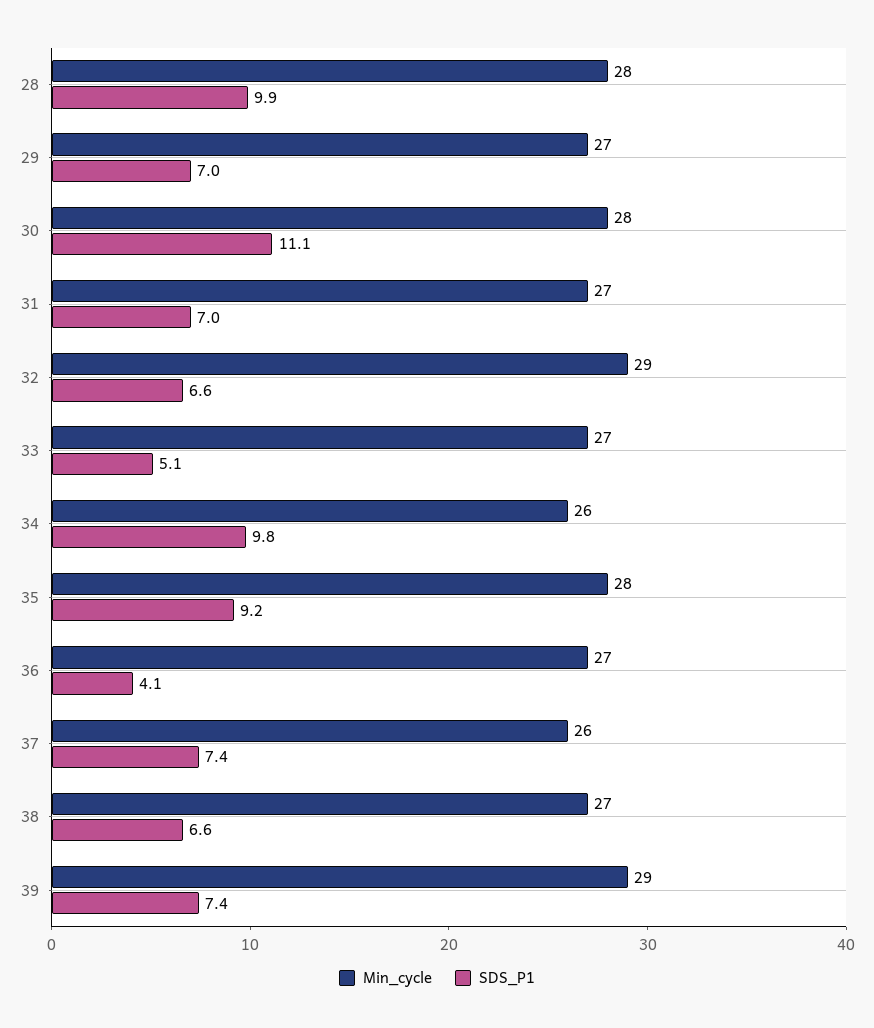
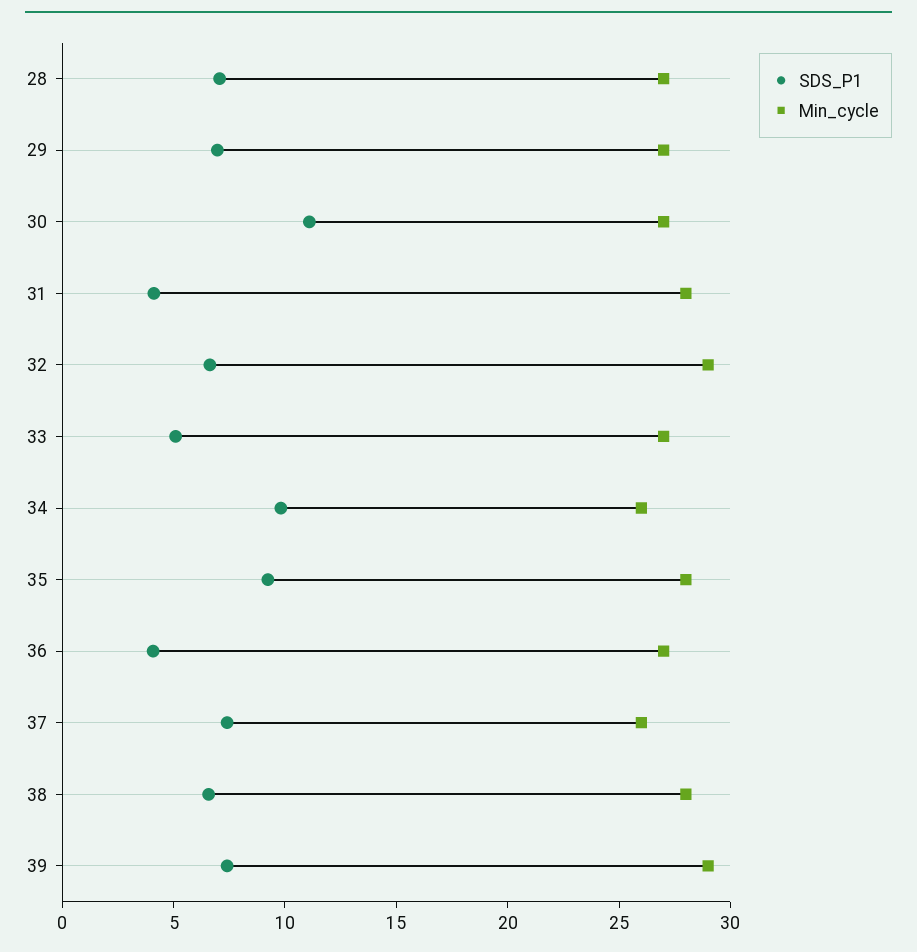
Min_cycle, 28: 28 -> 27
SDS_P1, 28: 9.9 -> 7
Min_cycle, 30: 28 -> 27
Min_cycle, 31: 27 -> 28
SDS_P1, 31: 7 -> 4
Min_cycle, 38: 27 -> 28

